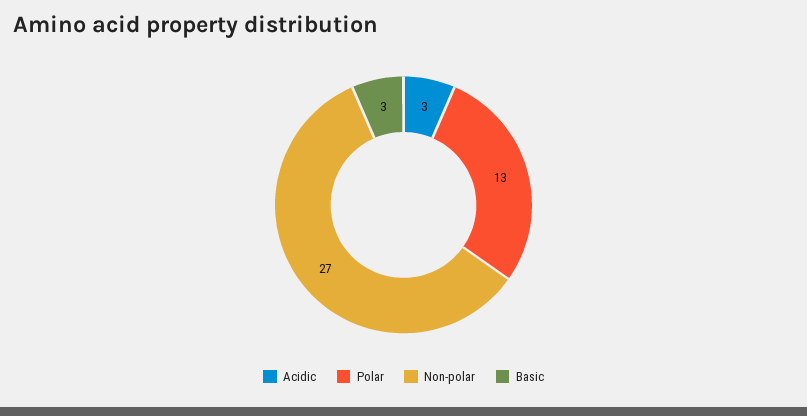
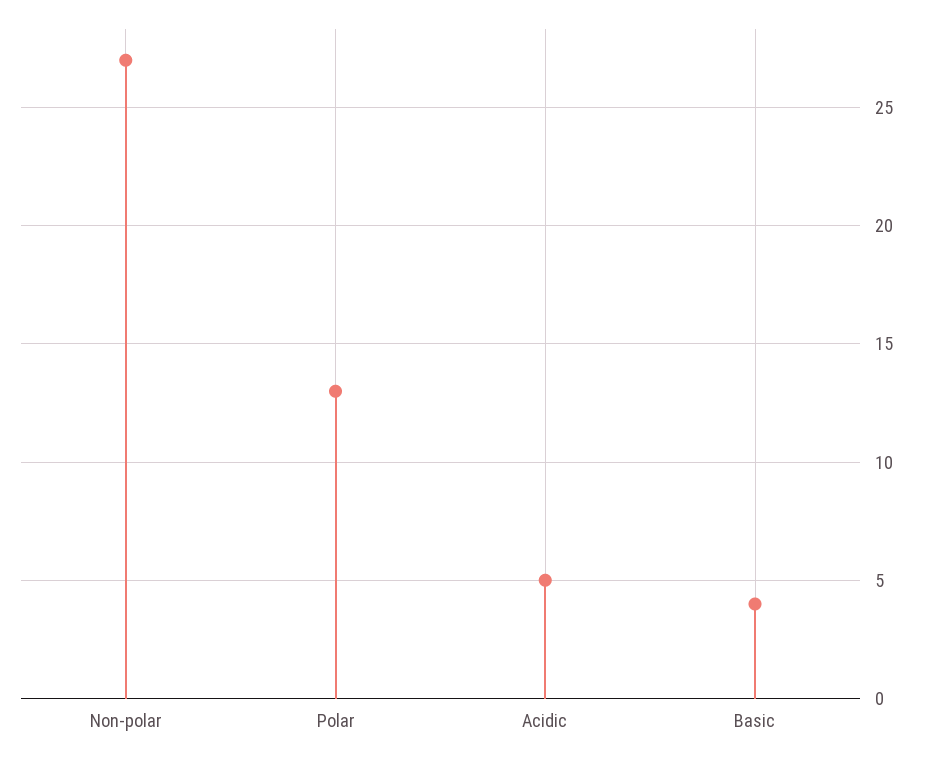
Acidic: 3 -> 5
Basic: 3 -> 4

